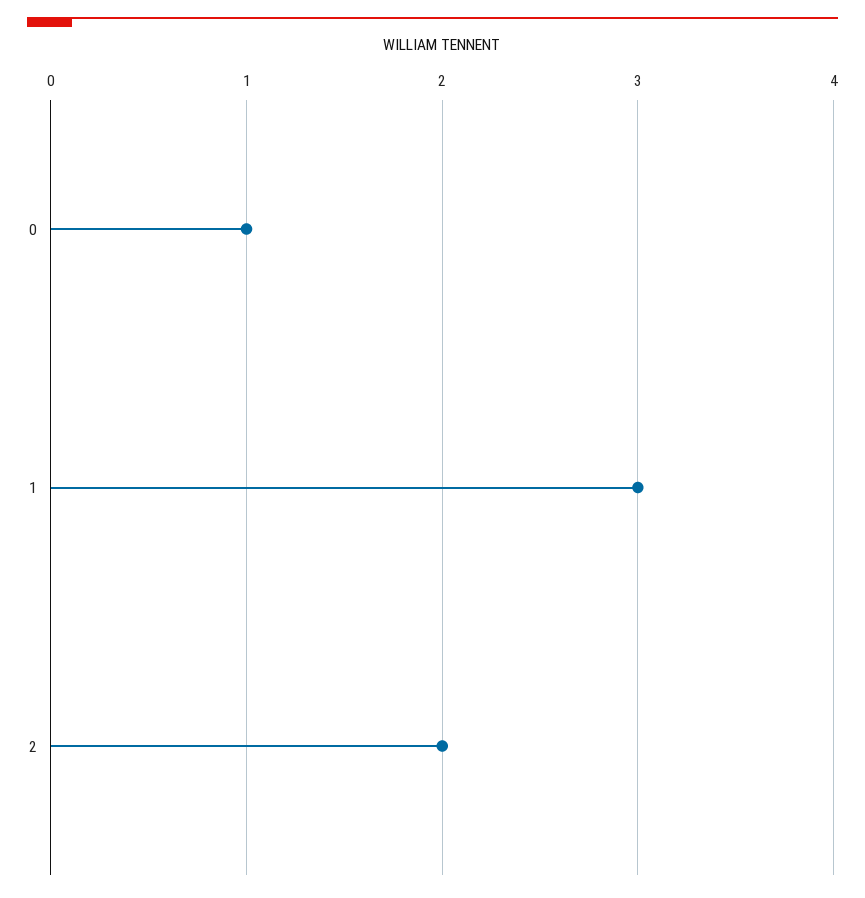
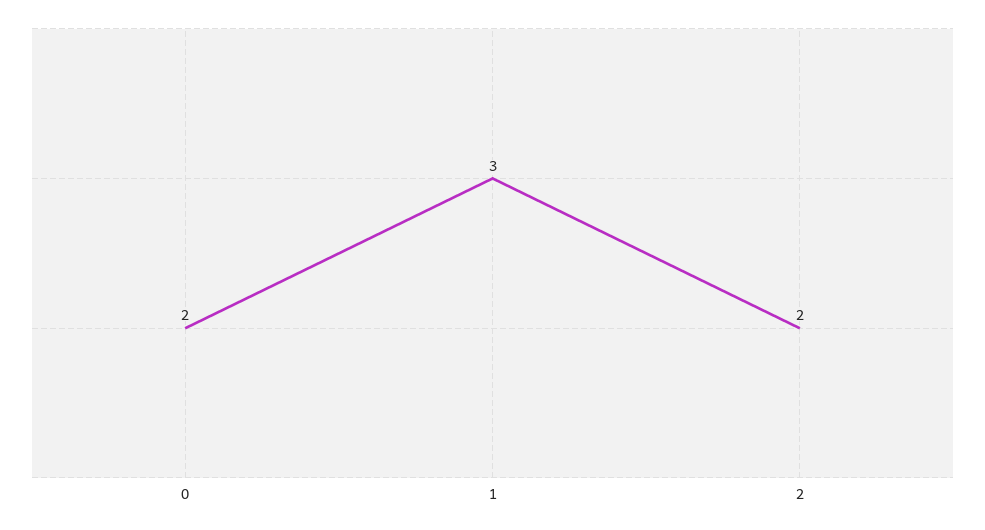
0: 1 -> 2

